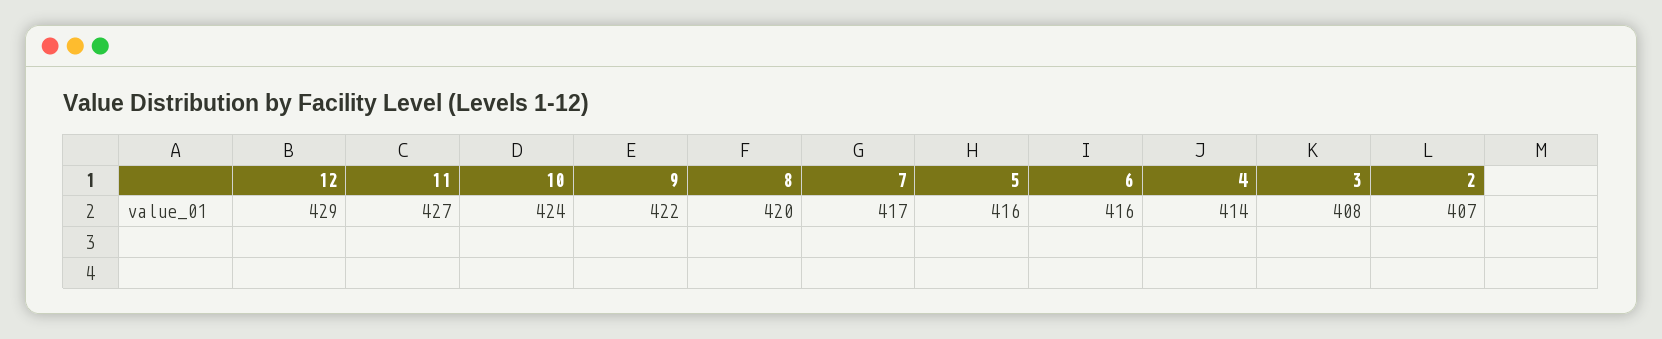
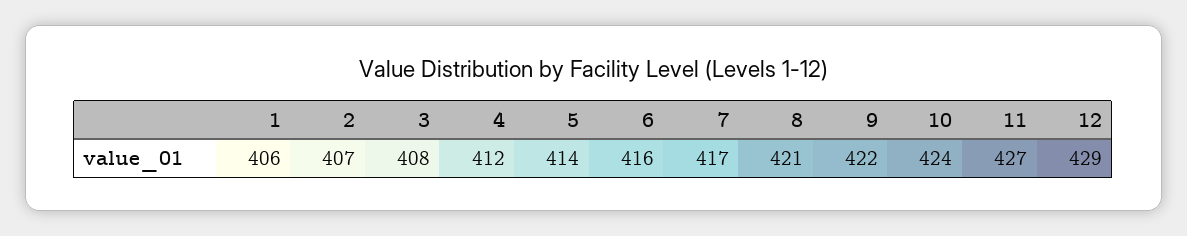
8: 420 -> 421
5: 416 -> 414
4: 414 -> 412
1: none -> 406

